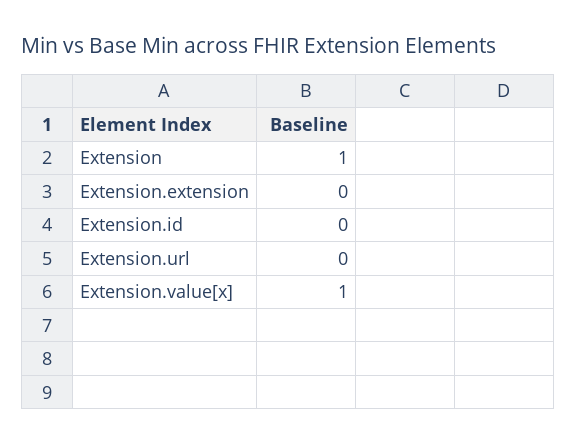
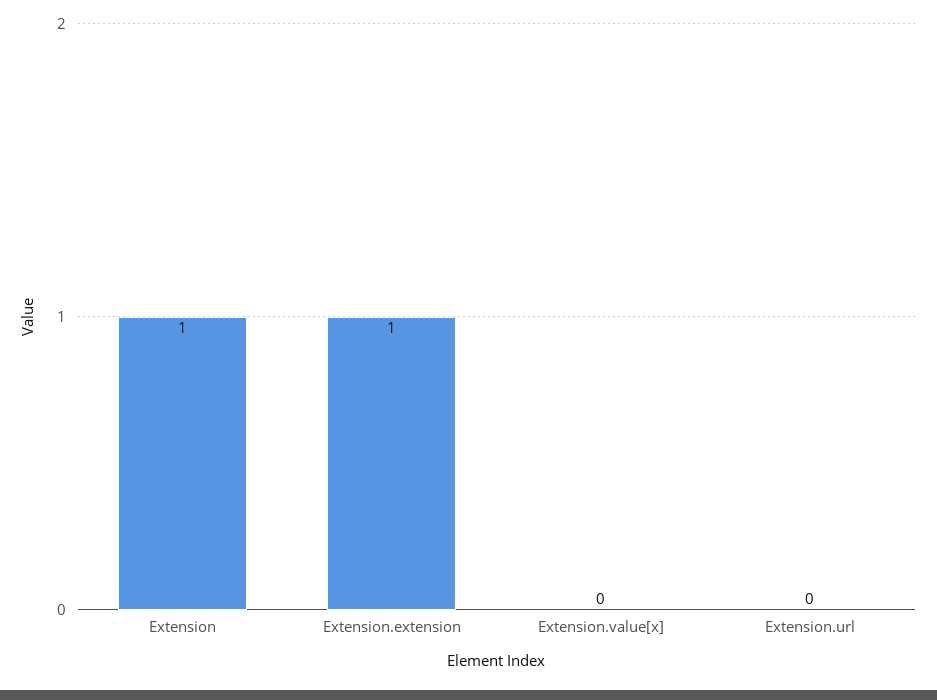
Extension.extension: 0 -> 1
Extension.id: 0 -> none
Extension.value[x]: 1 -> 0

